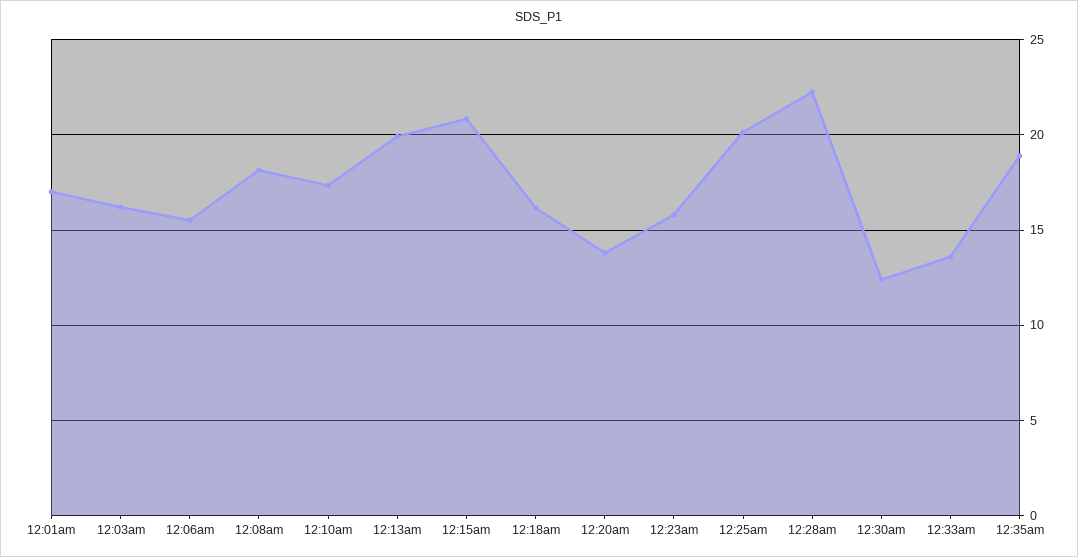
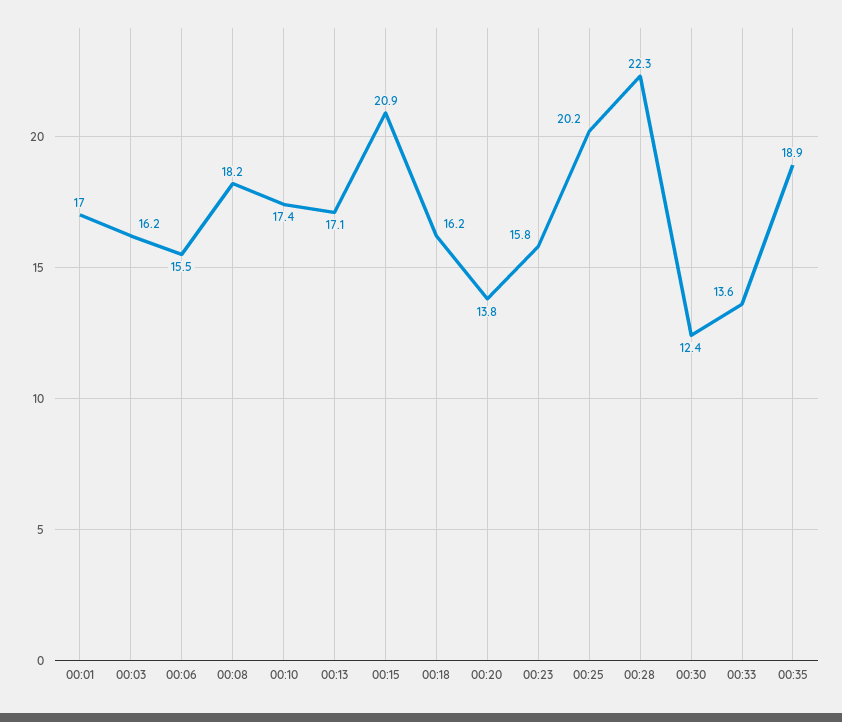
12:13am: 20 -> 17.1

